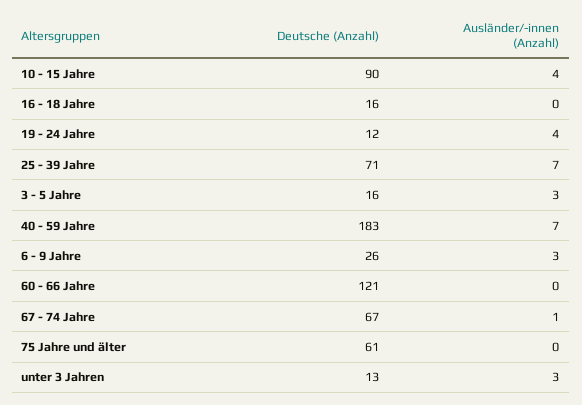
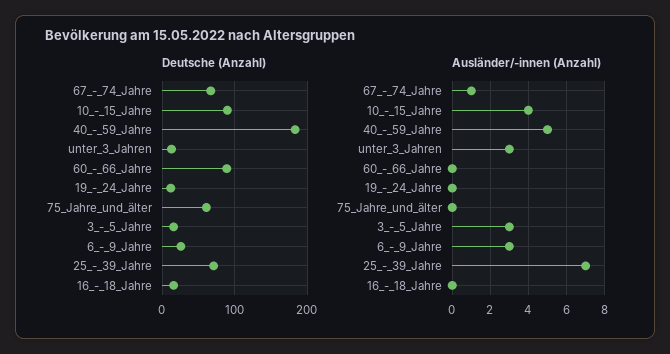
Ausländer/-innen (Anzahl), 19 - 24 Jahre: 4 -> 0
Ausländer/-innen (Anzahl), 40 - 59 Jahre: 7 -> 5
Deutsche (Anzahl), 60 - 66 Jahre: 121 -> 90

